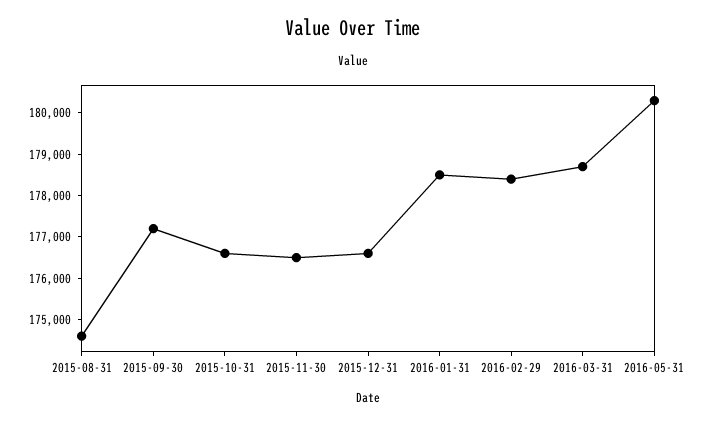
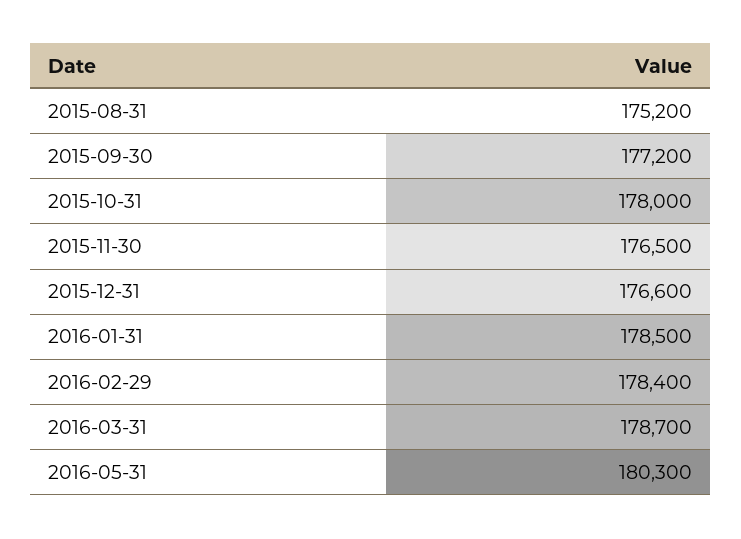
2015-08-31: 174600 -> 175200
2015-10-31: 176600 -> 178000

